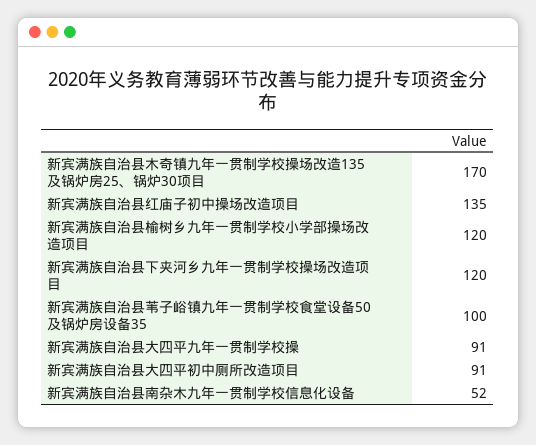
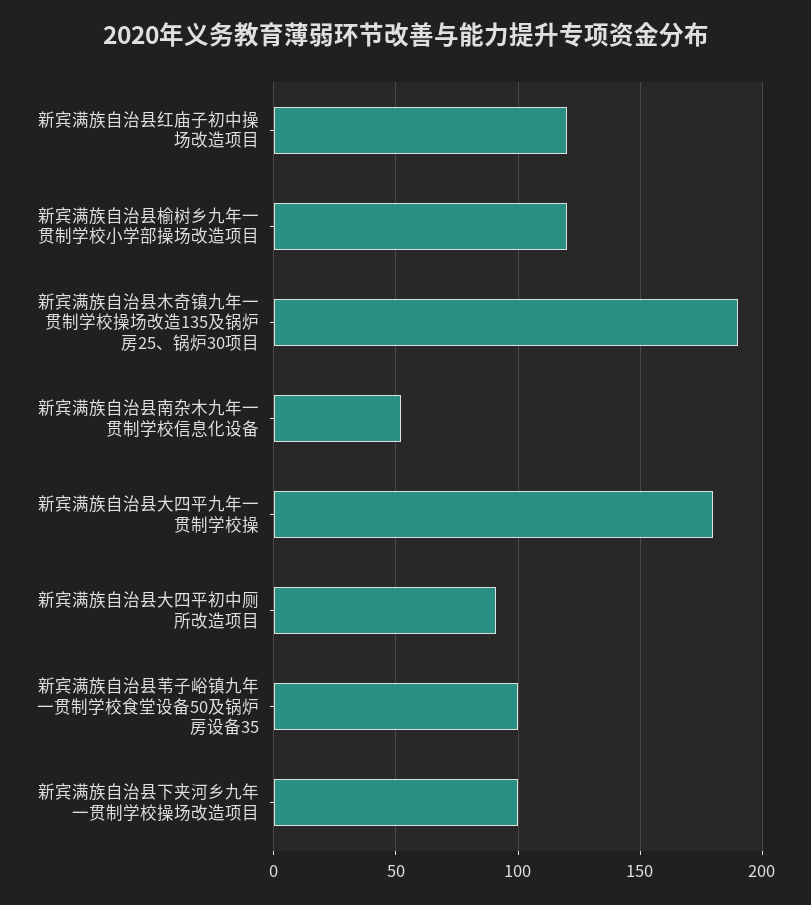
新宾满族自治县木奇镇九年一贯制学校操场改造135及锅炉房25、锅炉30项目: 170 -> 190
新宾满族自治县红庙子初中操场改造项目: 135 -> 120
新宾满族自治县下夹河乡九年一贯制学校操场改造项目: 120 -> 100
新宾满族自治县大四平九年一贯制学校操: 91 -> 180

